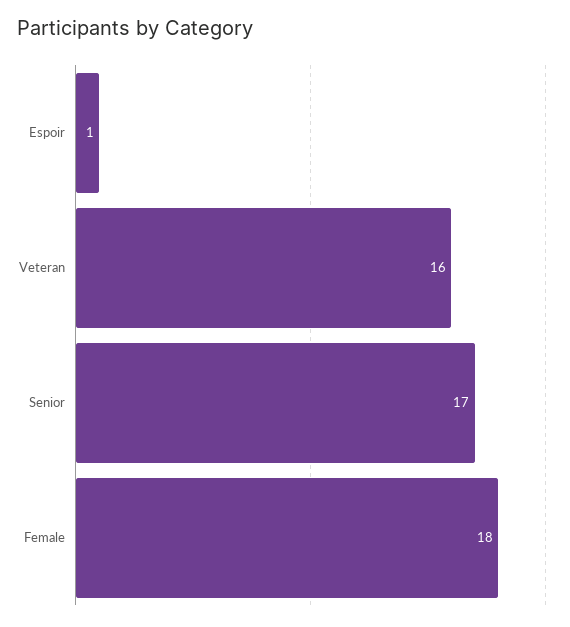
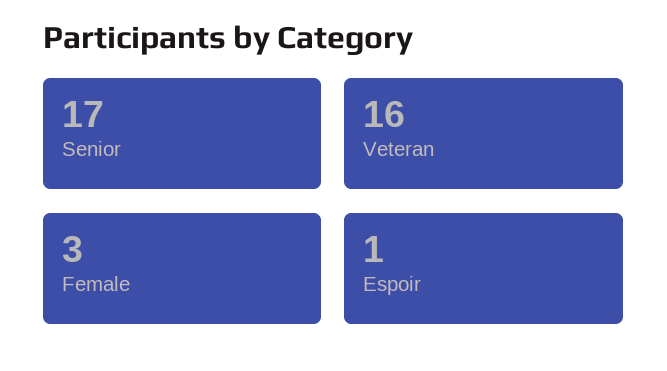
Female: 18 -> 3

